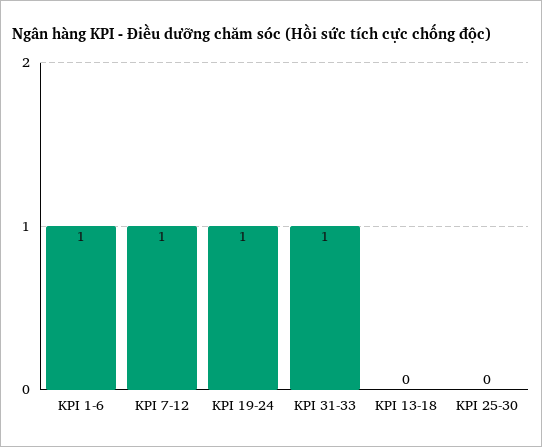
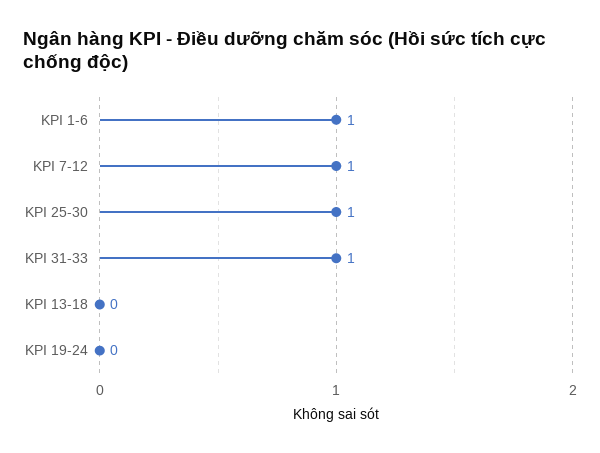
KPI 19-24: 1 -> 0
KPI 25-30: 0 -> 1

